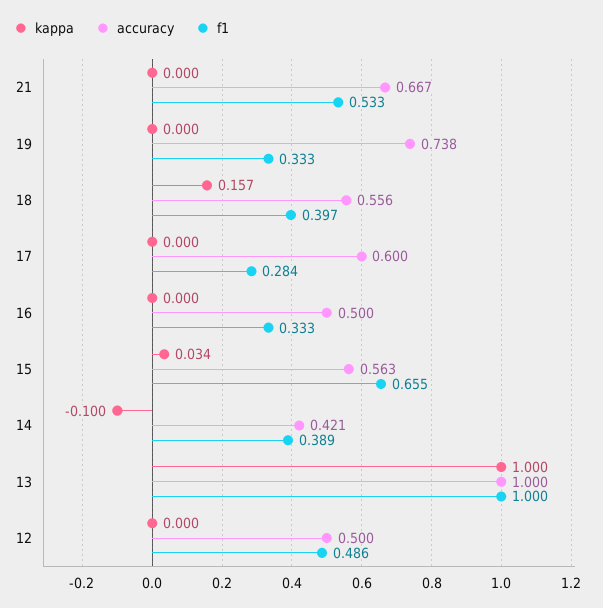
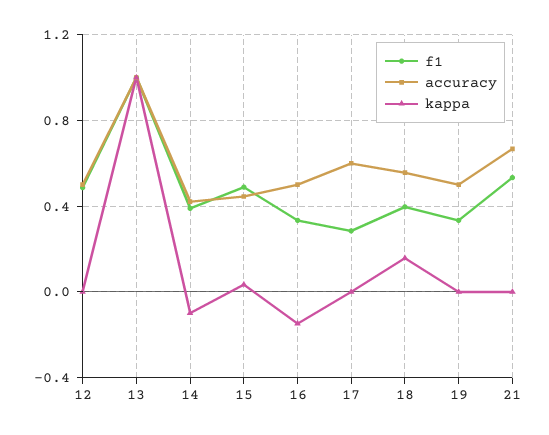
accuracy, 19: 0.738 -> 0.5
kappa, 16: 0 -> -0.15
accuracy, 15: 0.563 -> 0.45
f1, 15: 0.655 -> 0.5

